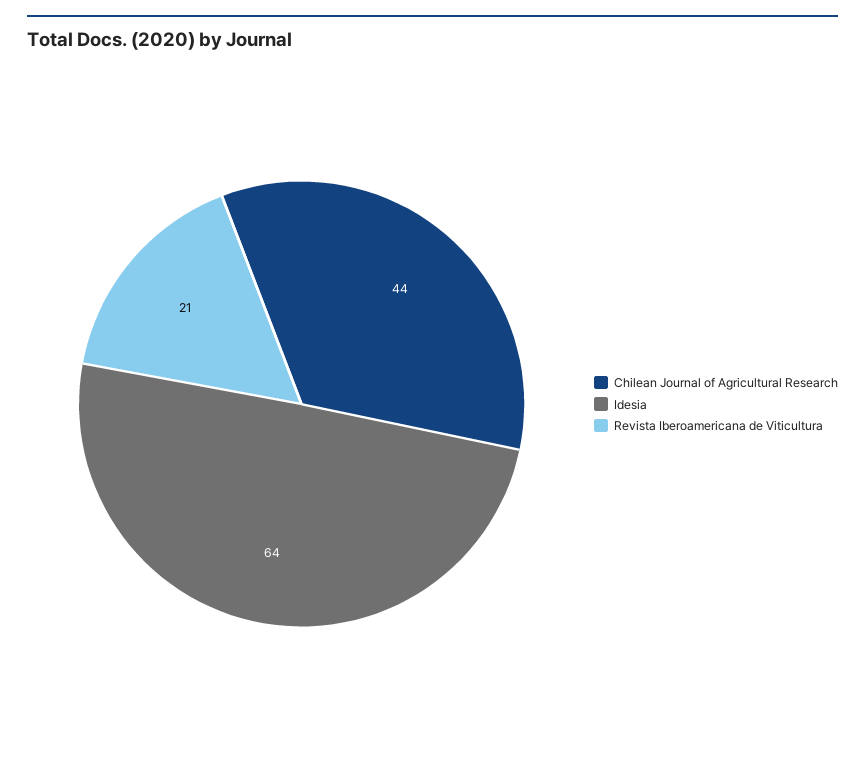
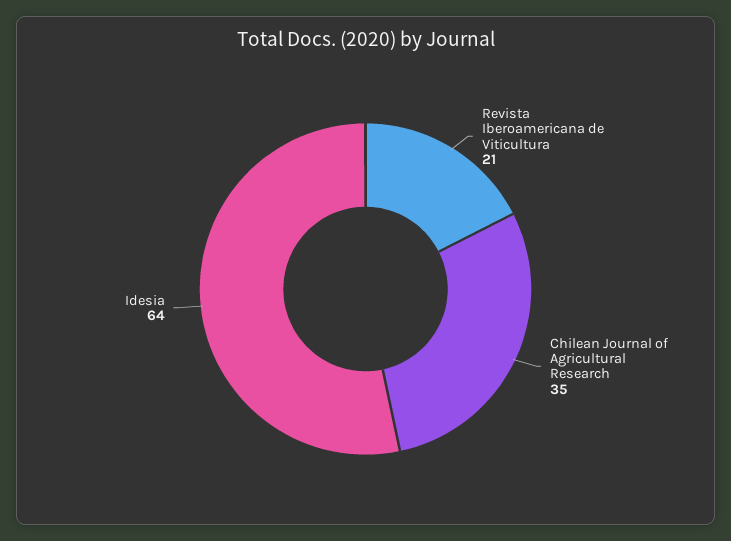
Chilean Journal of Agricultural Research: 44 -> 35

